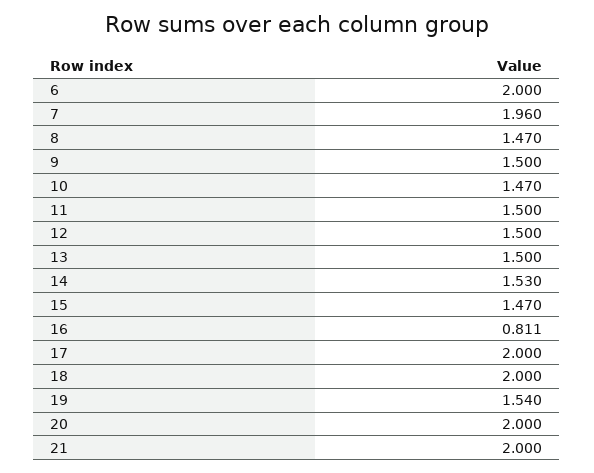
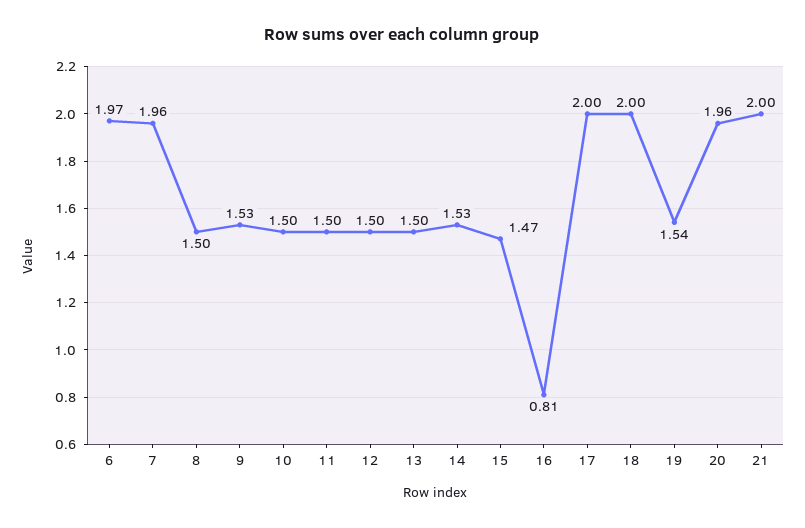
6: 2 -> 1.97
8: 1.47 -> 1.5
9: 1.5 -> 1.53
10: 1.47 -> 1.5
20: 2 -> 1.96

